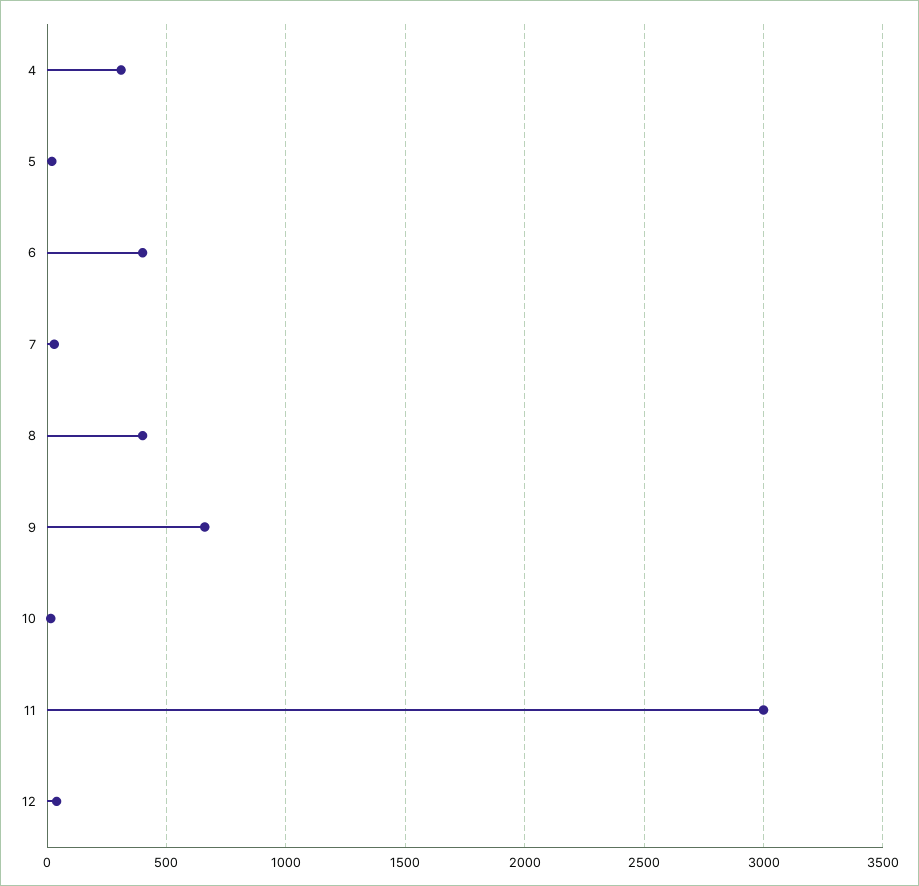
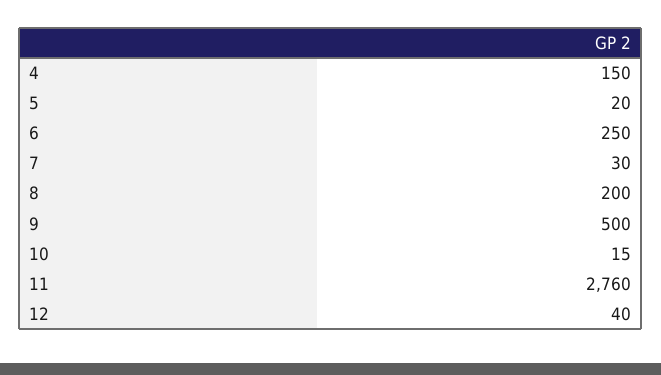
4: 300 -> 150
6: 400 -> 250
8: 400 -> 200
9: 650 -> 500
11: 3000 -> 2760

